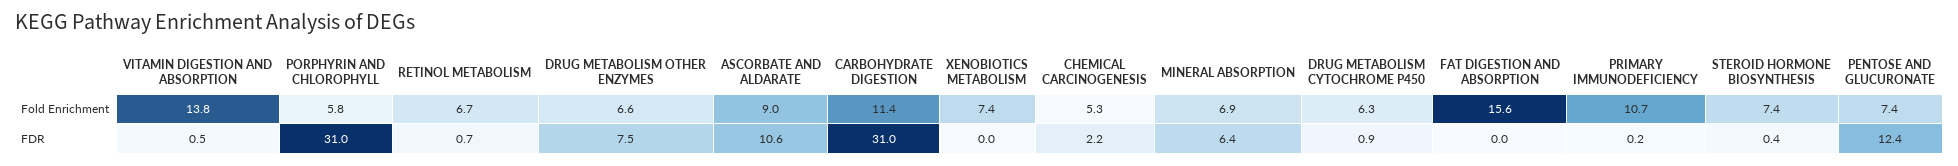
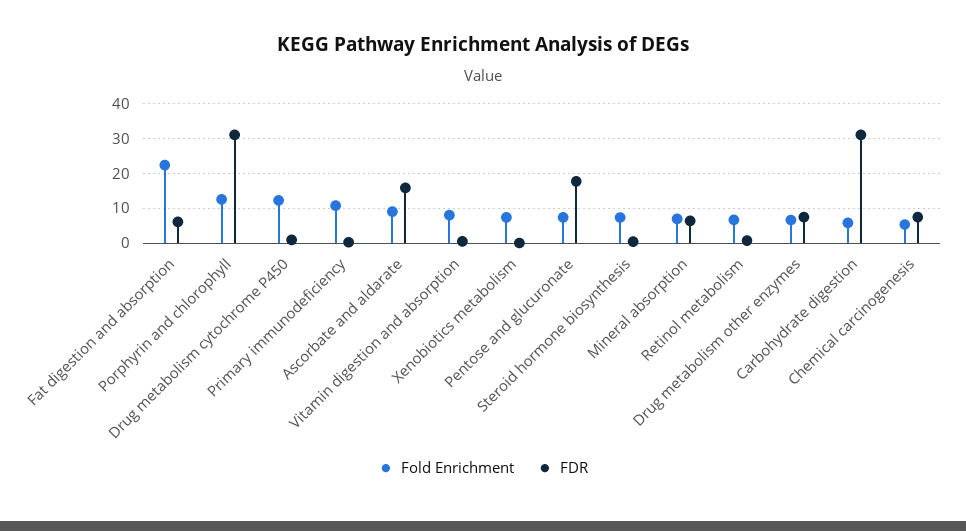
Fold Enrichment, VITAMIN DIGESTION AND ABSORPTION: 13.8 -> 8
Fold Enrichment, PORPHYRIN AND CHLOROPHYLL: 5.8 -> 12
Fold Enrichment, CARBOHYDRATE DIGESTION: 11.4 -> 6
Fold Enrichment, DRUG METABOLISM CYTOCHROME P450: 6.3 -> 12
Fold Enrichment, FAT DIGESTION AND ABSORPTION: 15.6 -> 22
FDR, ASCORBATE AND ALDARATE: 10.6 -> 16
FDR, CHEMICAL CARCINOGENESIS: 2.2 -> 8
FDR, FAT DIGESTION AND ABSORPTION: 0 -> 6
FDR, PENTOSE AND GLUCURONATE: 12.4 -> 18

